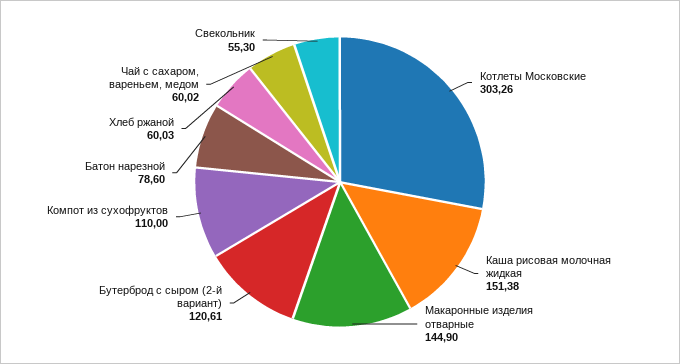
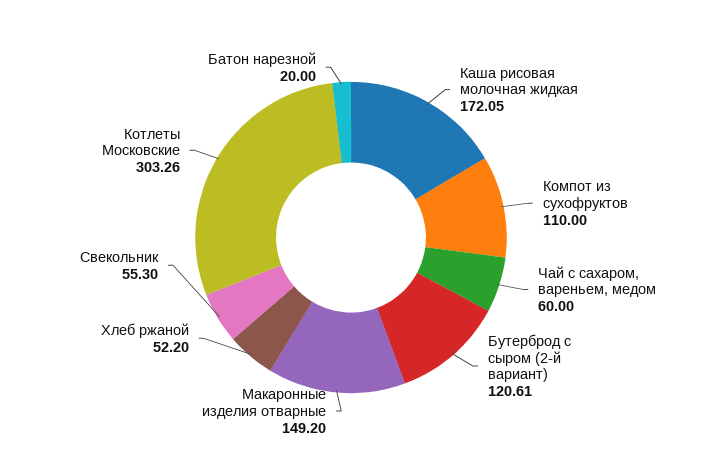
Каша рисовая молочная жидкая: 151.38 -> 172.05
Макаронные изделия отварные: 144.9 -> 149.2
Батон нарезной: 78.6 -> 20
Хлеб ржаной: 60.03 -> 52.2
Чай с сахаром, вареньем, медом: 60.02 -> 60

